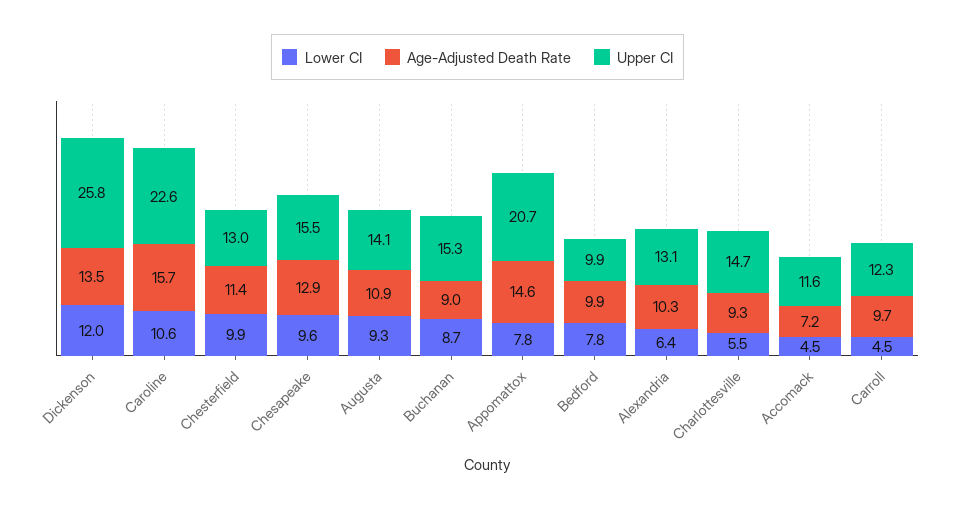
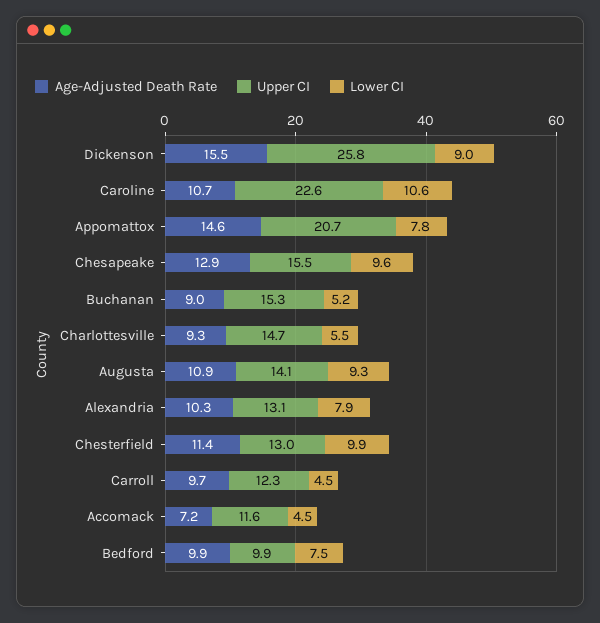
Lower CI, Dickenson: 12 -> 9
Age-Adjusted Death Rate, Dickenson: 13.5 -> 15.5
Age-Adjusted Death Rate, Caroline: 15.7 -> 10.7
Lower CI, Buchanan: 8.7 -> 5.2
Lower CI, Bedford: 7.8 -> 7.5
Lower CI, Alexandria: 6.4 -> 7.9

